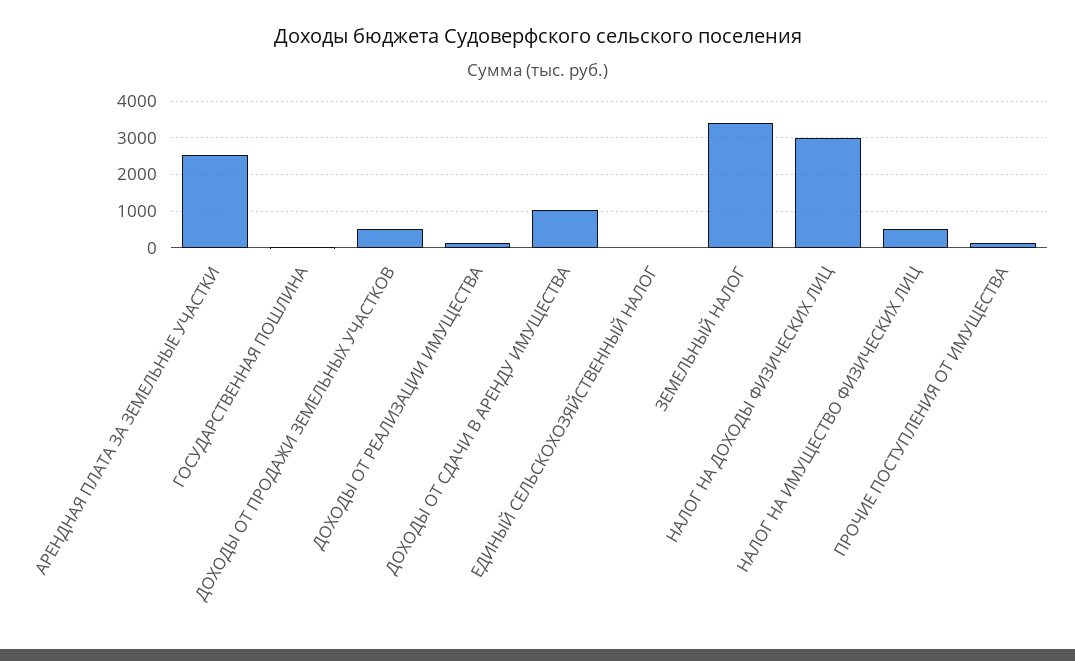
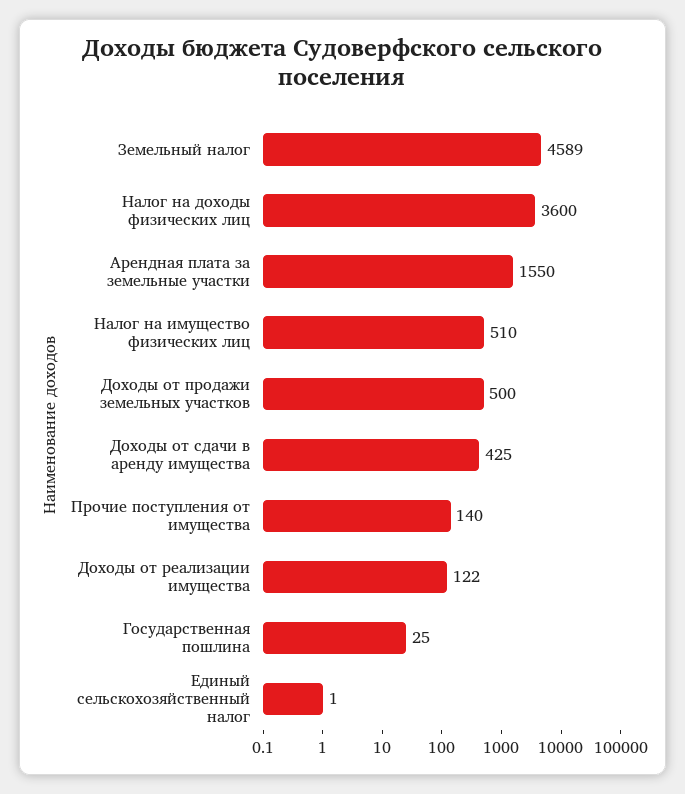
АРЕНДНАЯ ПЛАТА ЗА ЗЕМЕЛЬНЫЕ УЧАСТКИ: 2600 -> 1550
ДОХОДЫ ОТ СДАЧИ В АРЕНДУ ИМУЩЕСТВА: 1000 -> 425
ЗЕМЕЛЬНЫЙ НАЛОГ: 3400 -> 4589
НАЛОГ НА ДОХОДЫ ФИЗИЧЕСКИХ ЛИЦ: 3000 -> 3600

